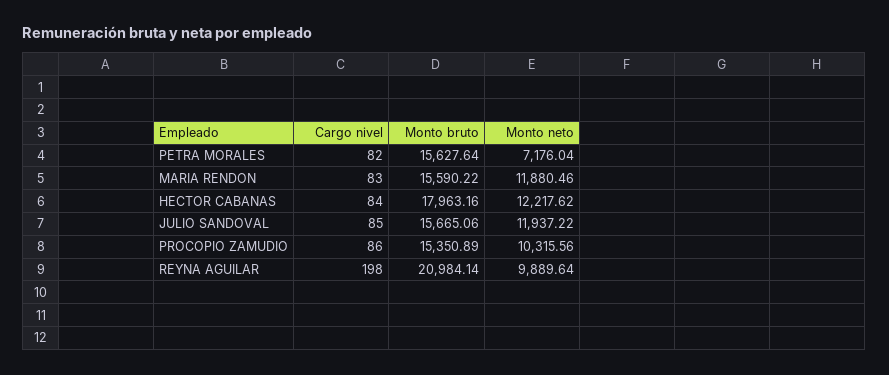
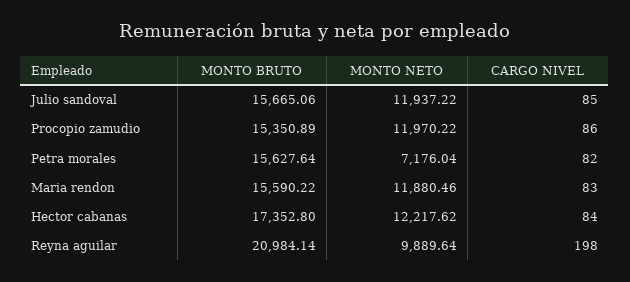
Monto bruto, HECTOR CABANAS: 17963.16 -> 17352.8
Monto neto, PROCOPIO ZAMUDIO: 10315.56 -> 11970.22

